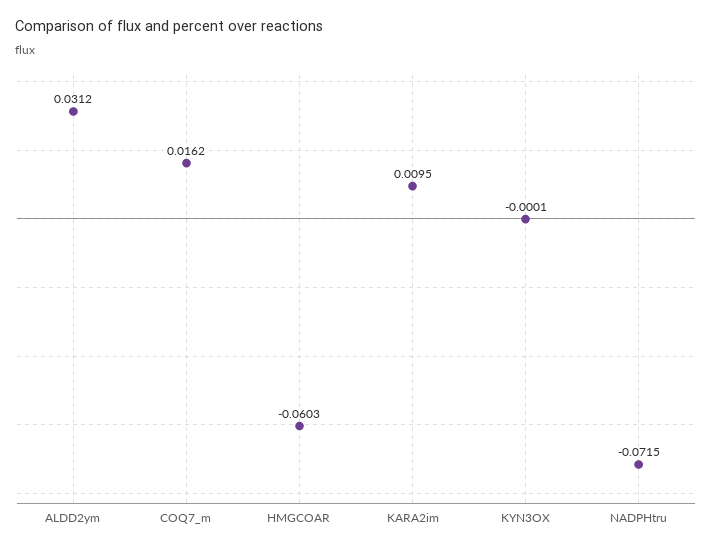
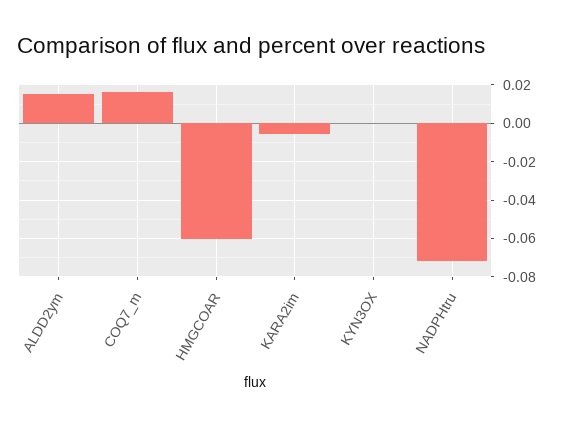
ALDD2ym: 0.0312 -> 0.015
KARA2im: 0.0095 -> -0.005

